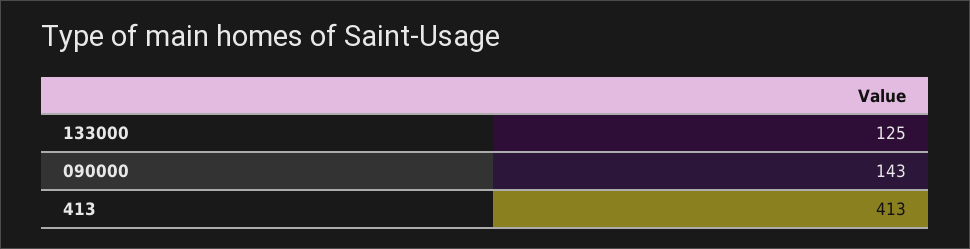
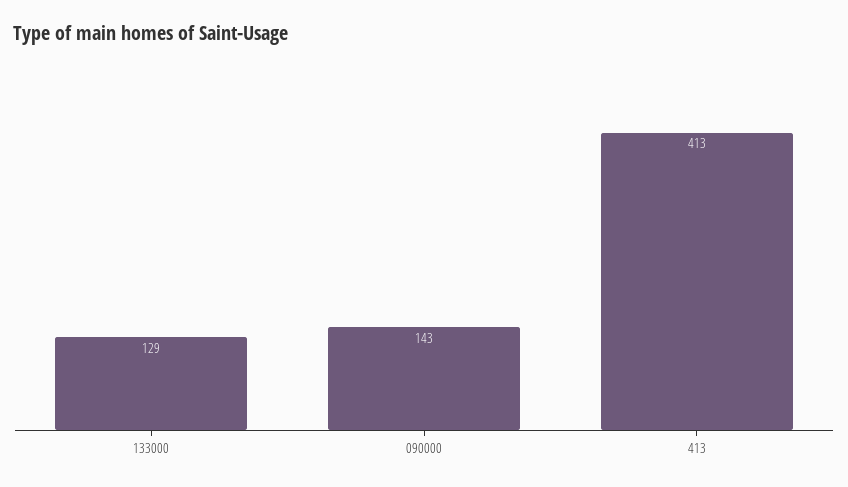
133000: 125 -> 129

